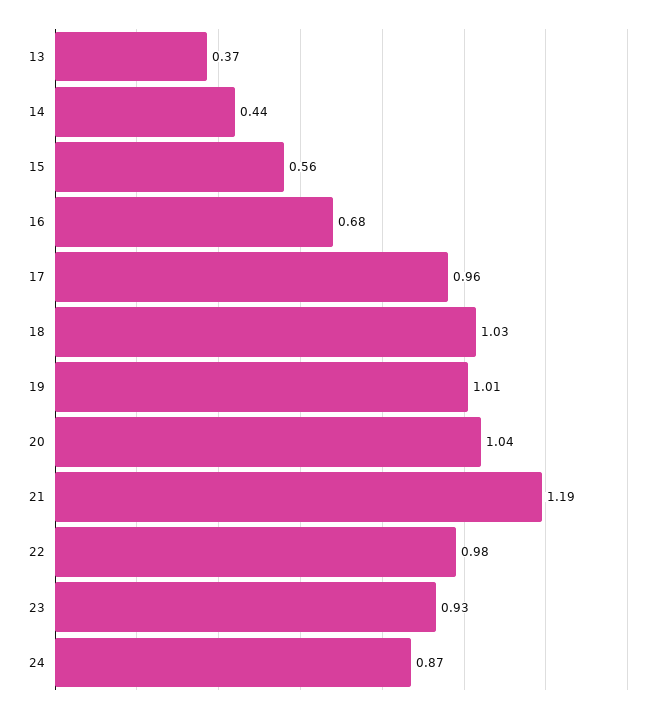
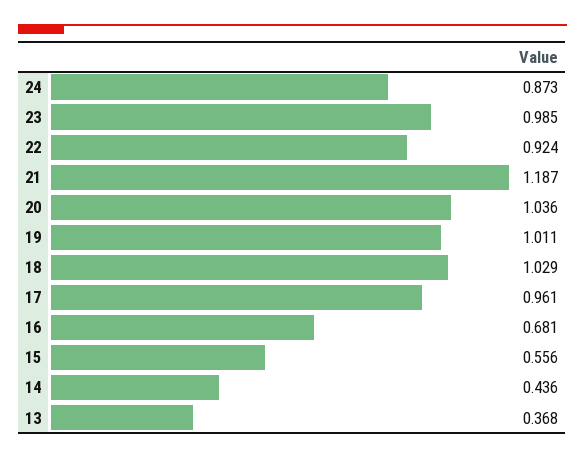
22: 0.98 -> 0.924
23: 0.93 -> 0.985

